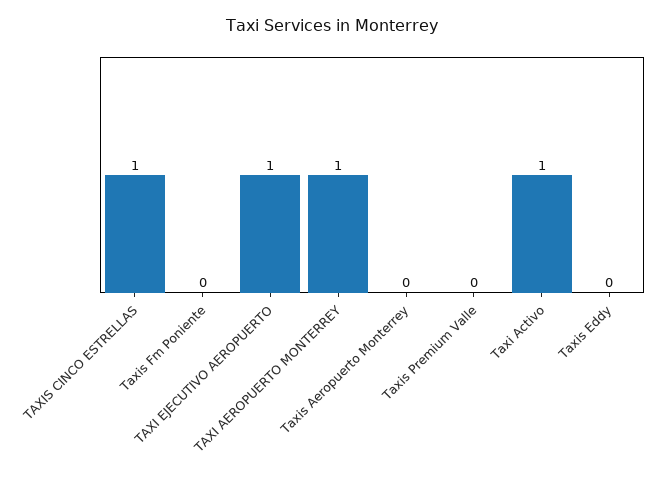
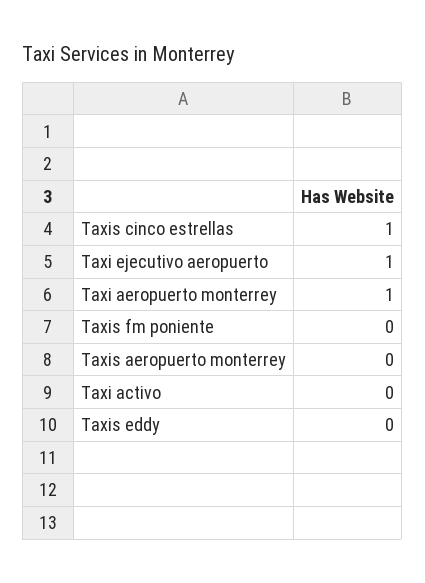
Taxis Premium Valle: 0 -> none
Taxi Activo: 1 -> 0

